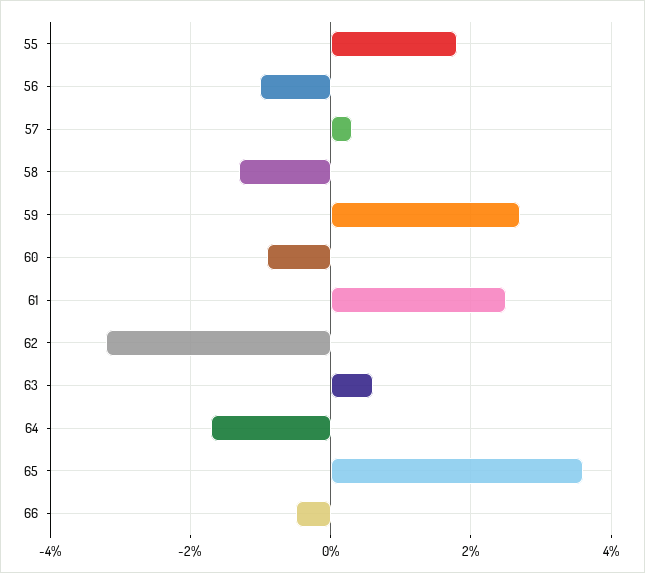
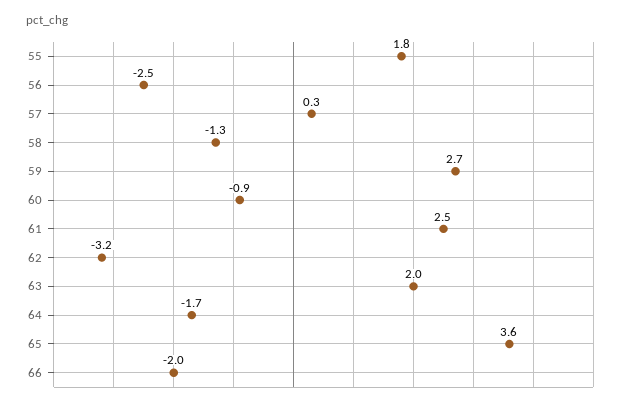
56: -1 -> -2.5
63: 0.5 -> 2
66: -0.5 -> -2

